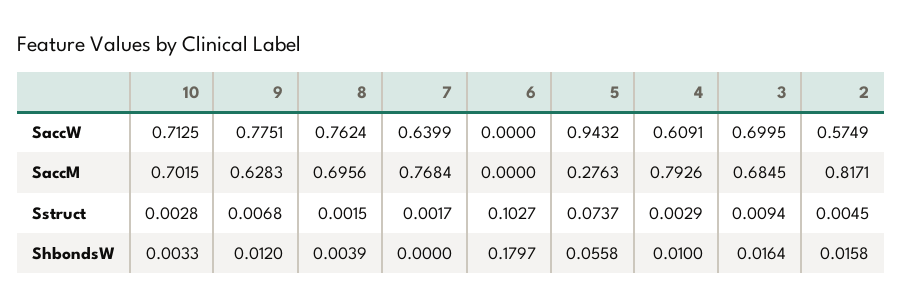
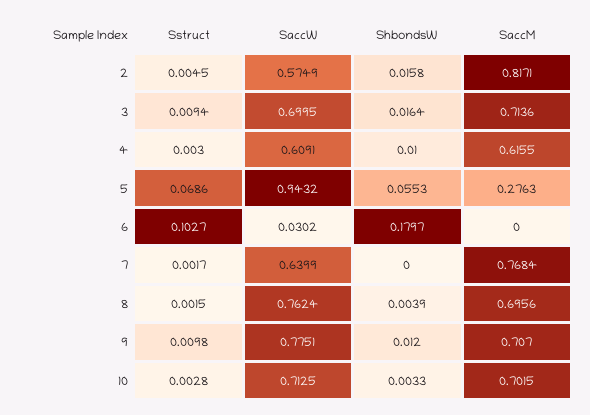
6, SaccW: 0 -> 0.0302
9, SaccM: 0.6283 -> 0.707
4, SaccM: 0.7926 -> 0.6155
3, SaccM: 0.6845 -> 0.7136
9, Sstruct: 0.0068 -> 0.0098
5, Sstruct: 0.0737 -> 0.0686
4, Sstruct: 0.0029 -> 0.003
5, ShbondsW: 0.0558 -> 0.0553

